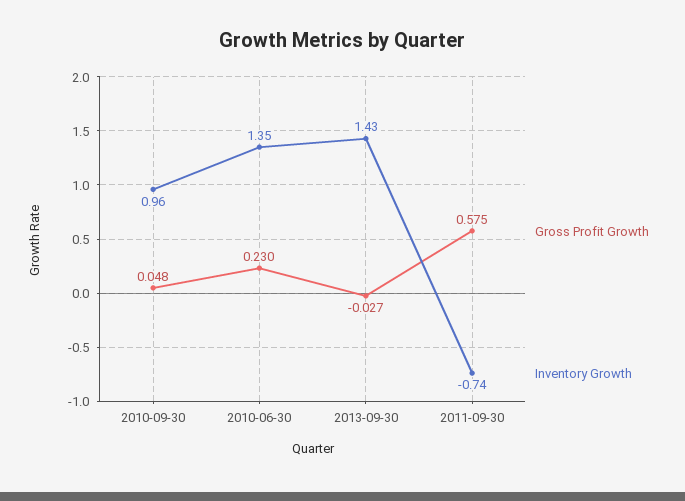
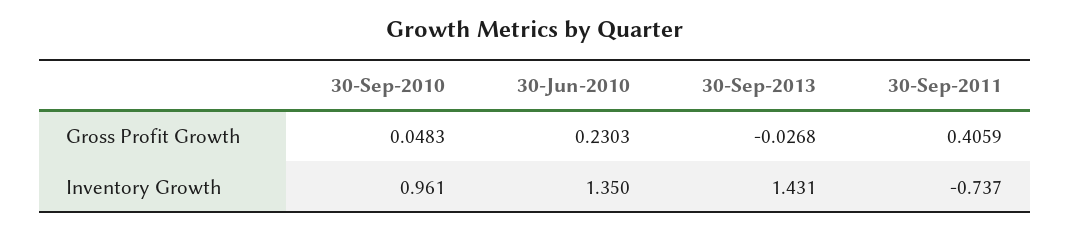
Gross Profit Growth, 2011-09-30: 0.575 -> 0.4059

